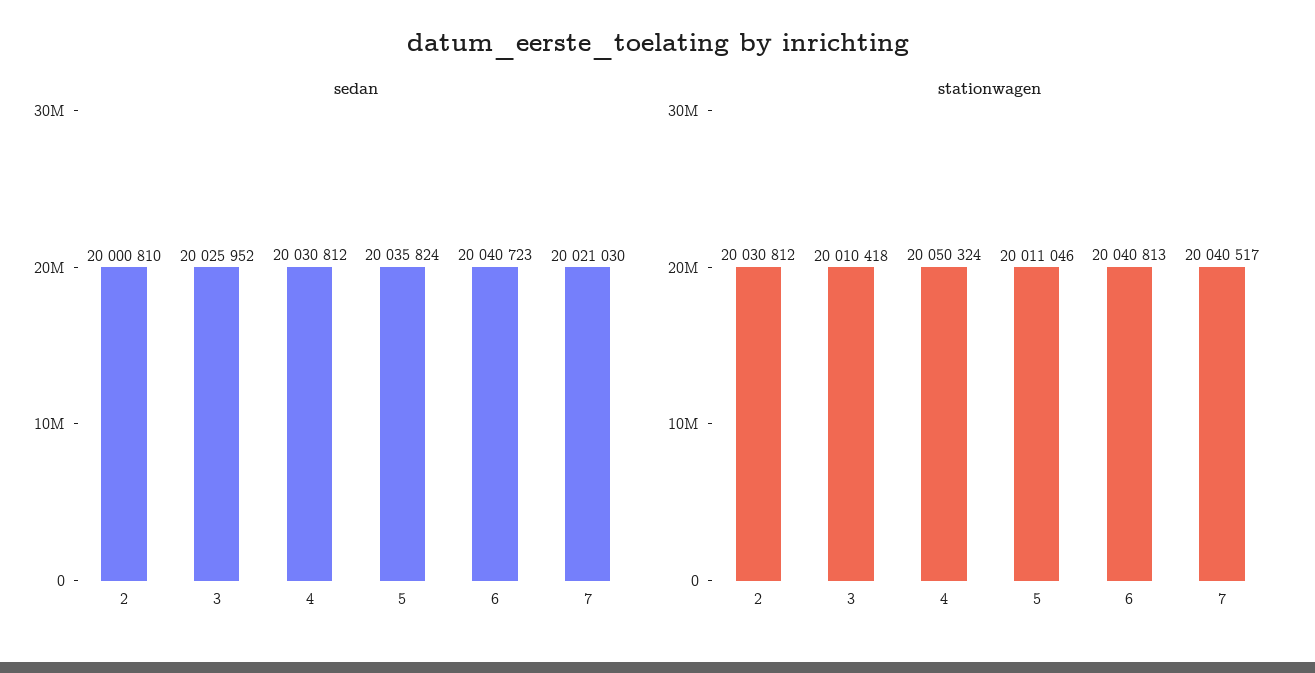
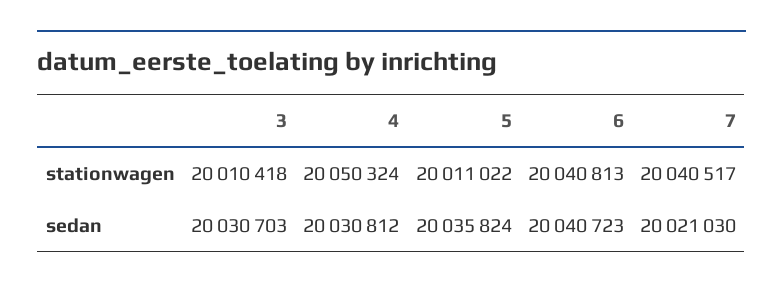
sedan, 2: 20000810 -> none
sedan, 3: 20025952 -> 20030703
stationwagen, 2: 20030812 -> none
stationwagen, 5: 20011046 -> 20011022

